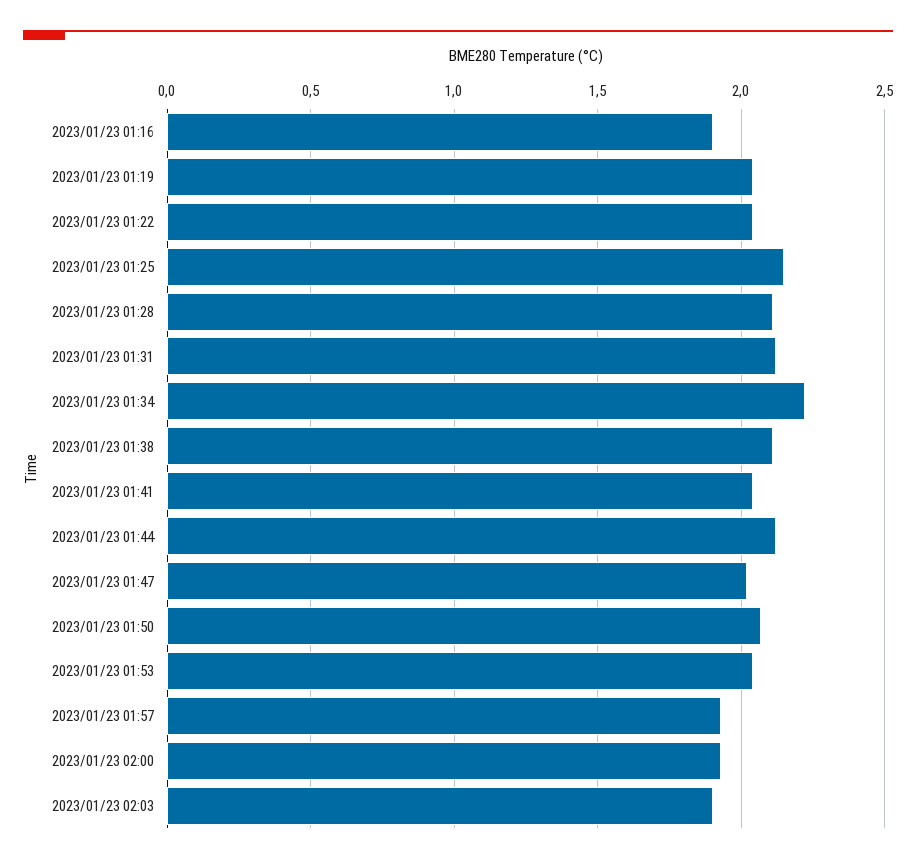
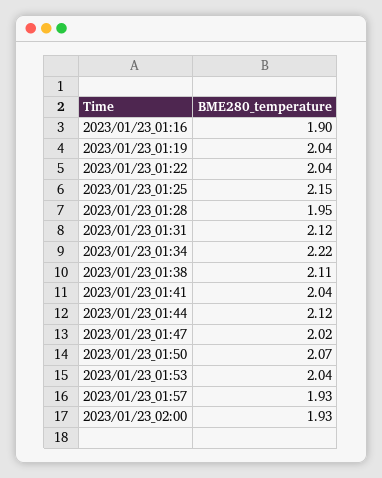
2023/01/23 01:28: 2.1 -> 1.95
2023/01/23 02:03: 1.9 -> none

